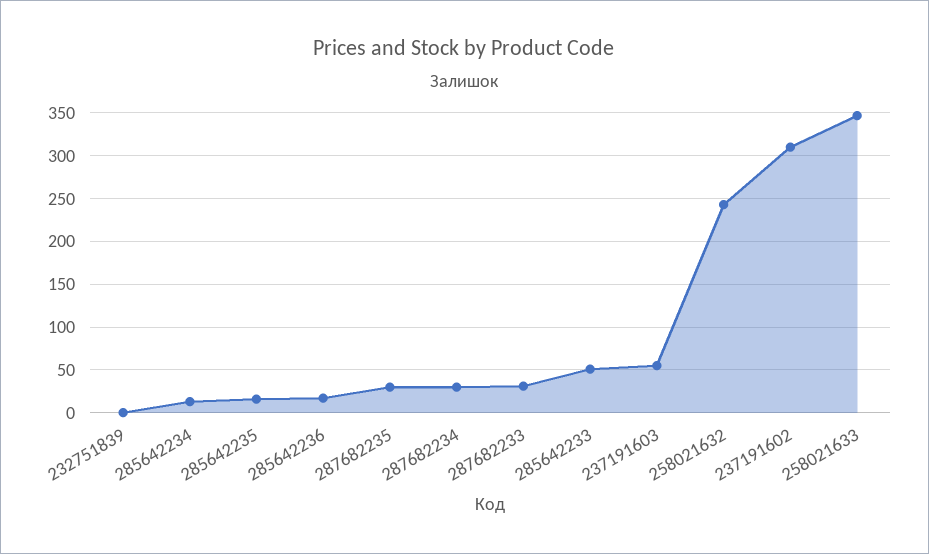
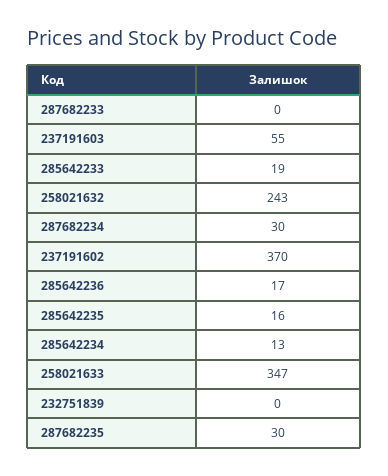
287682233: 30 -> 0
285642233: 50 -> 19
237191602: 310 -> 370

